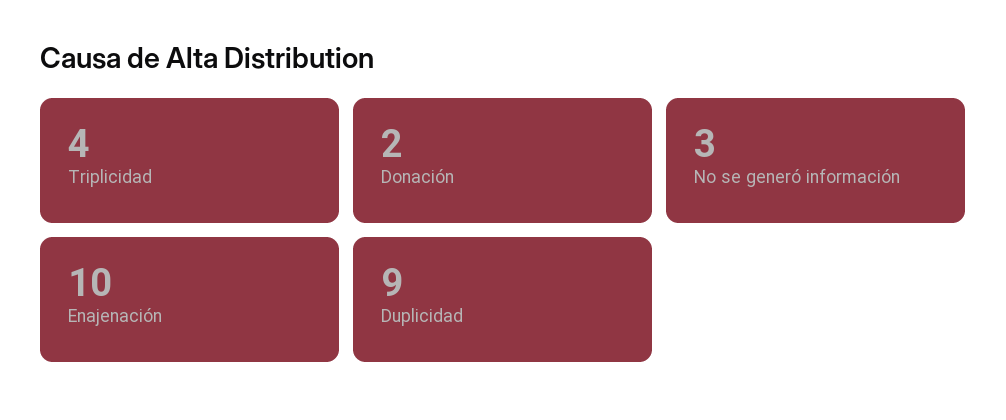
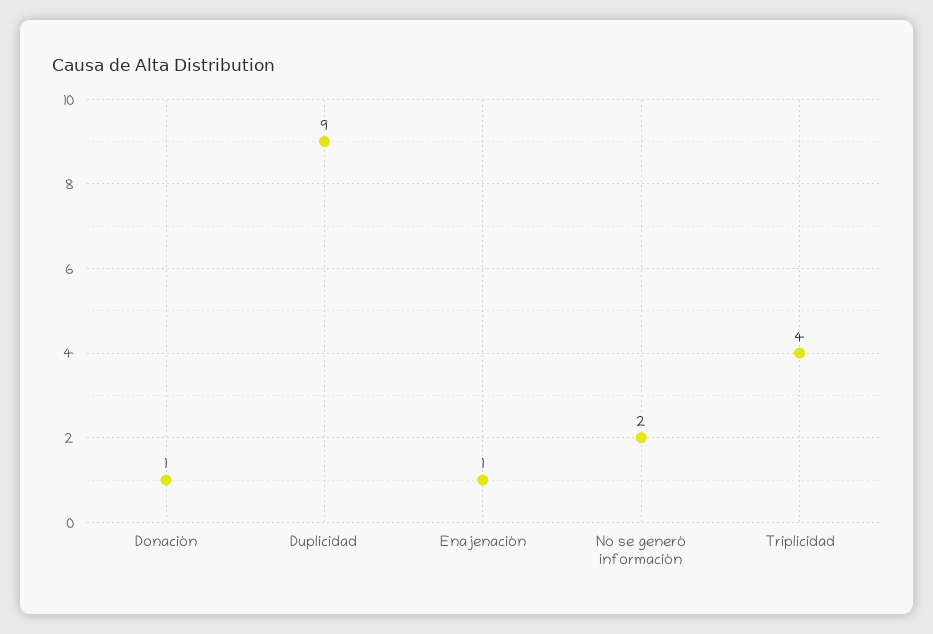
Donación: 2 -> 1
No se generó información: 3 -> 2
Enajenación: 10 -> 1

